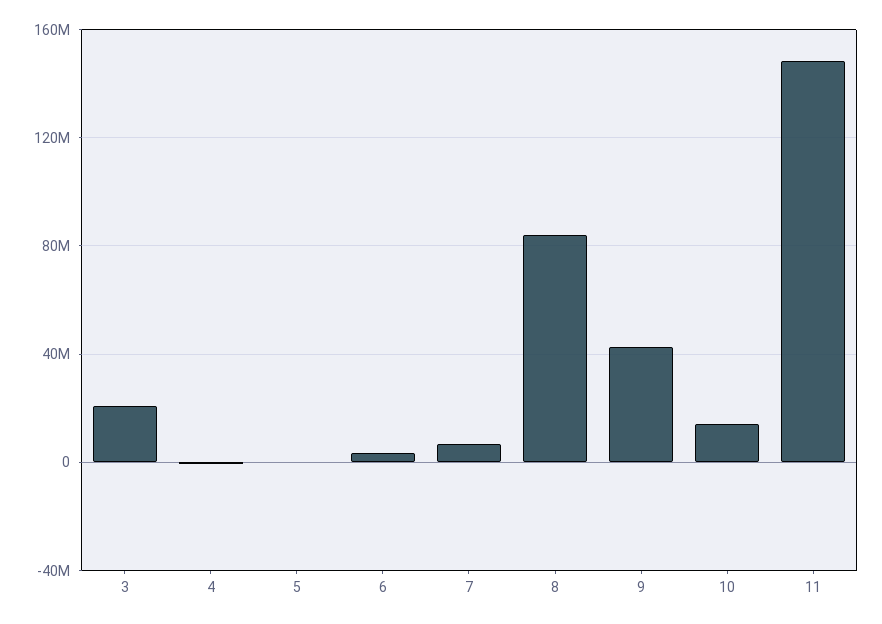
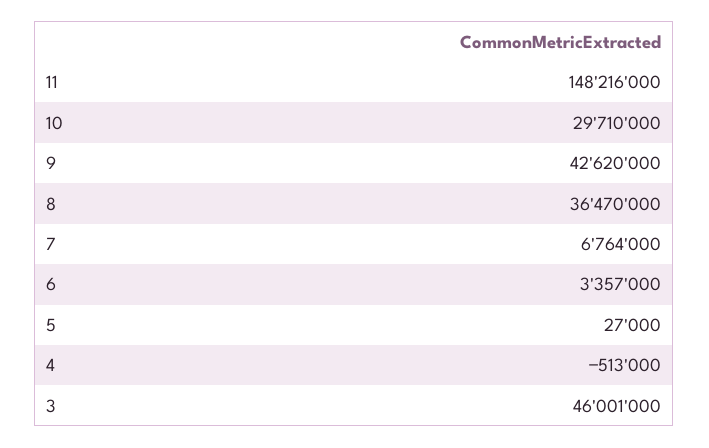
3: 20000000 -> 46001000
8: 85000000 -> 36470000
10: 15000000 -> 29710000

